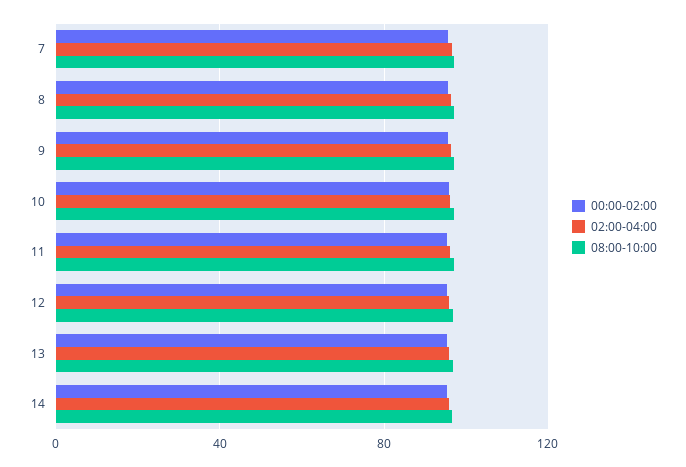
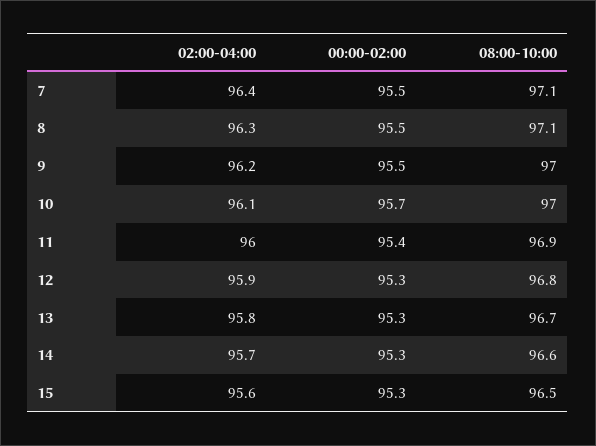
02:00-04:00, 15: none -> 95.6
00:00-02:00, 15: none -> 95.3
08:00-10:00, 15: none -> 96.5

